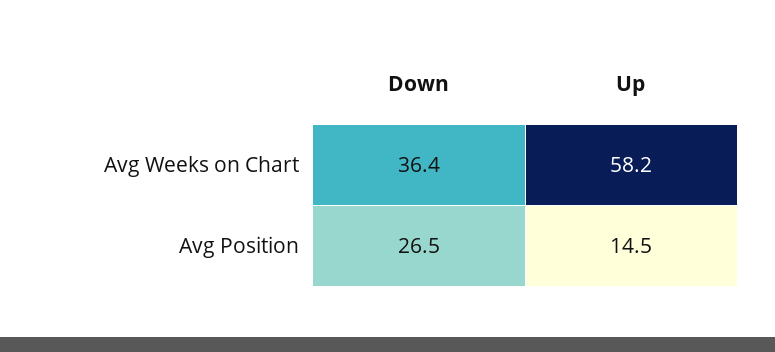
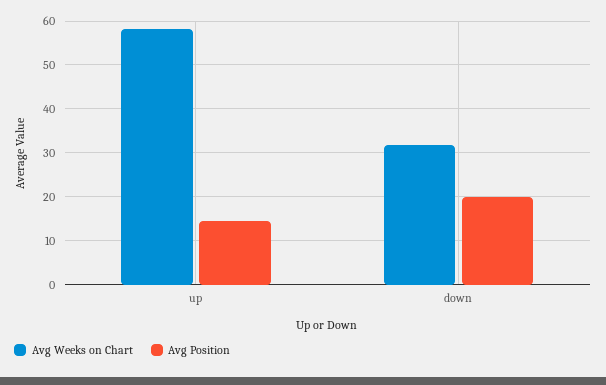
Avg Weeks on Chart, Down: 36.4 -> 32
Avg Position, Down: 26.5 -> 20

